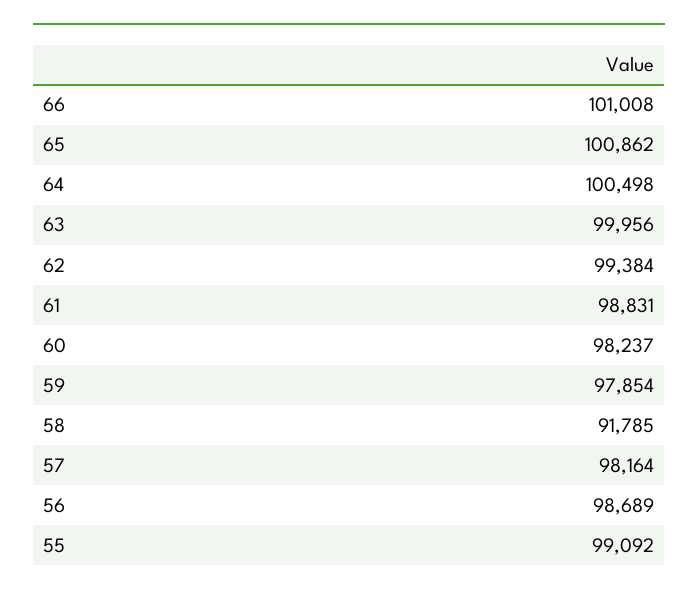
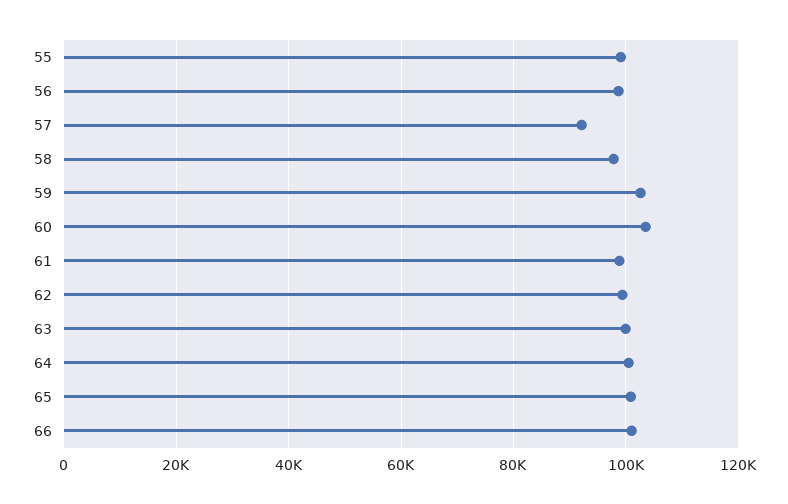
60: 98237 -> 104000
59: 97854 -> 102000
58: 91785 -> 98000
57: 98164 -> 92000

